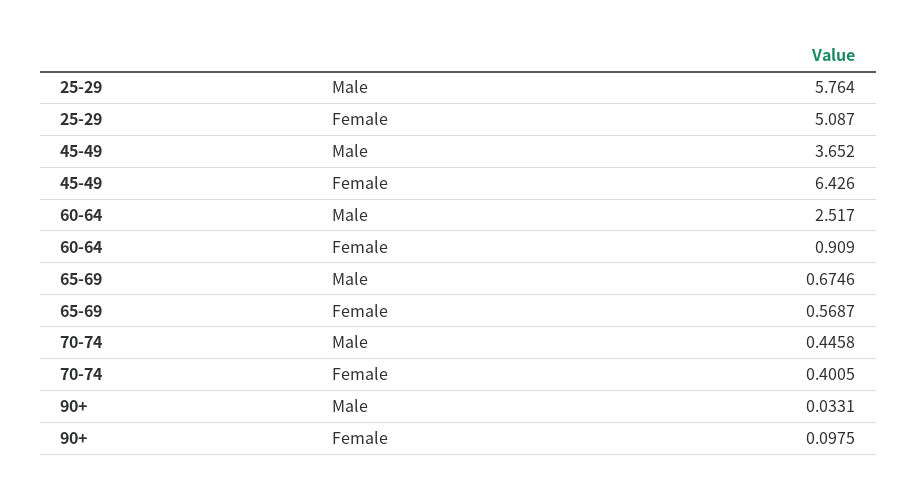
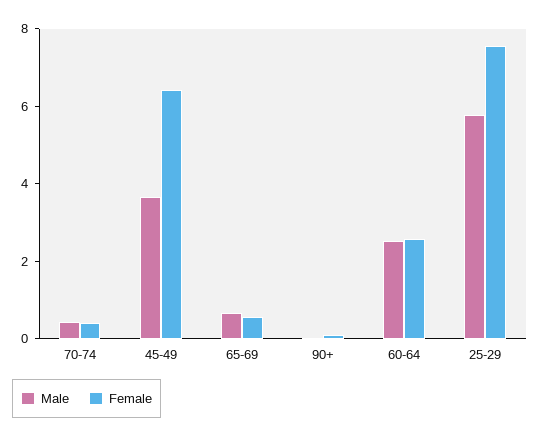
Female, 25-29: 5.087 -> 7.5
Female, 60-64: 0.909 -> 2.5

